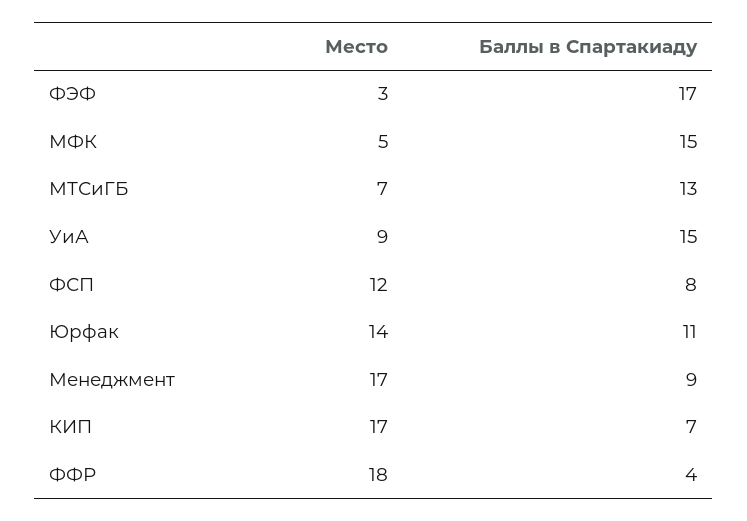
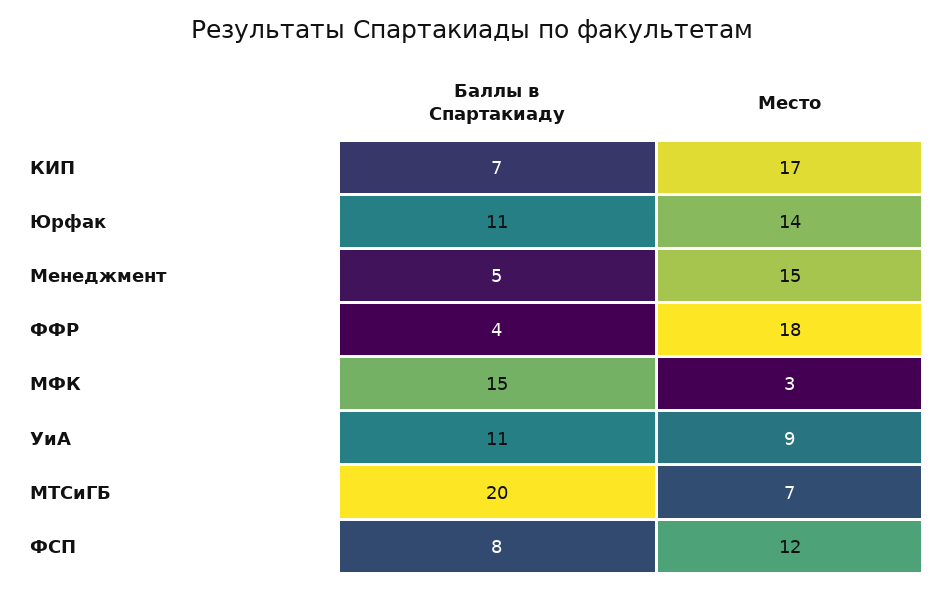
Место, ФЭФ: 3 -> none
Баллы в Спартакиаду, ФЭФ: 17 -> none
Место, МФК: 5 -> 3
Баллы в Спартакиаду, МТСиГБ: 13 -> 20
Баллы в Спартакиаду, УиА: 15 -> 11
Место, Менеджмент: 17 -> 15
Баллы в Спартакиаду, Менеджмент: 9 -> 5

